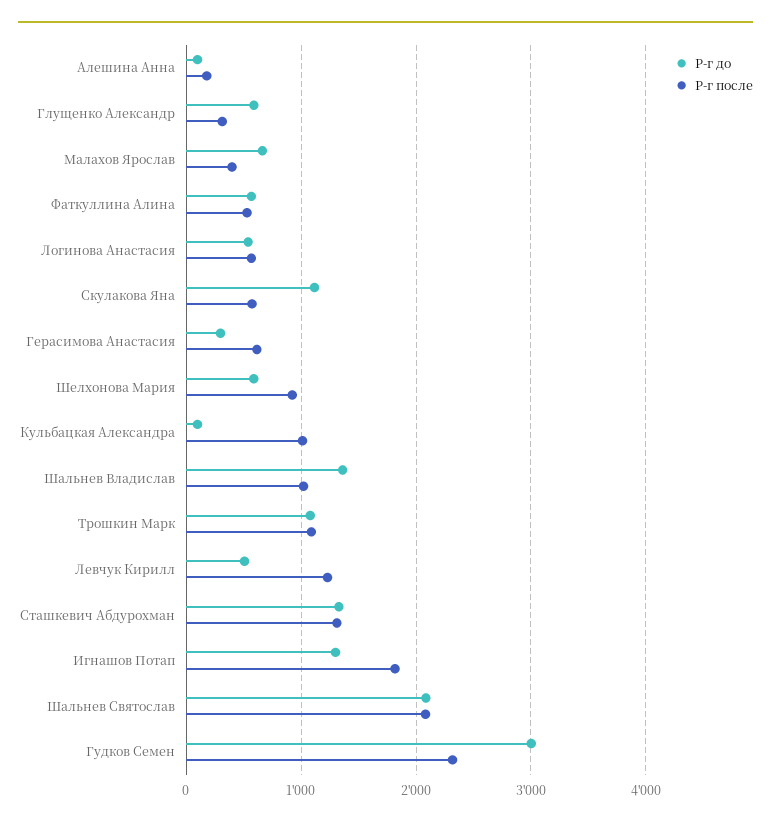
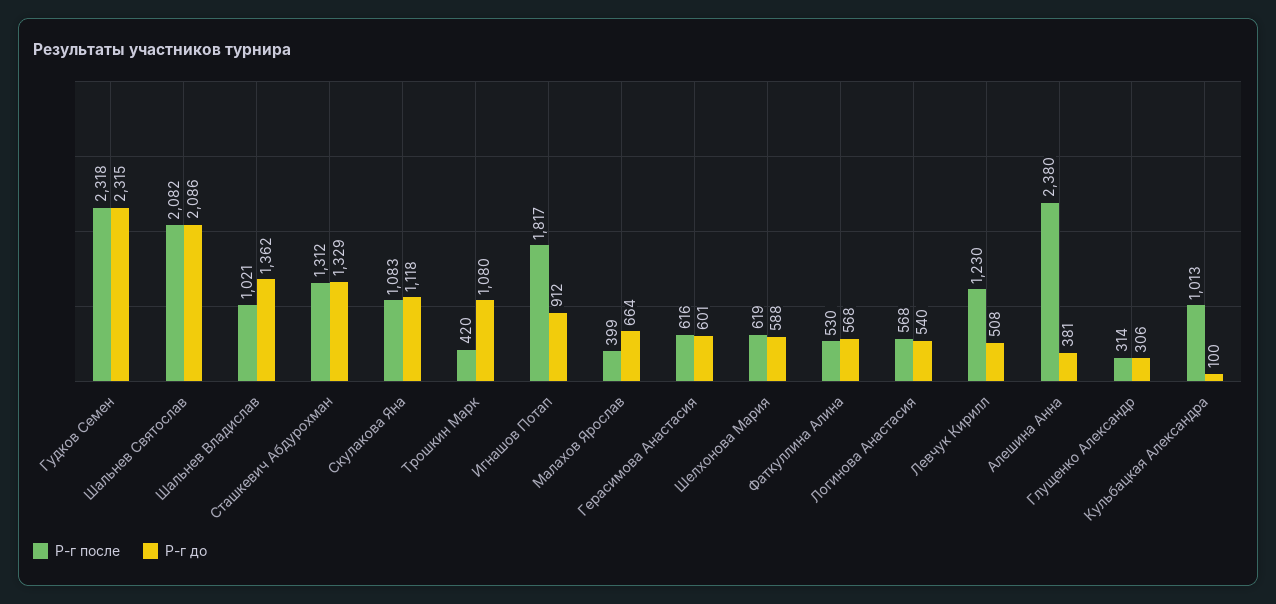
Р-г до, Алешина Анна: 100 -> 381
Р-г после, Алешина Анна: 200 -> 2380
Р-г до, Глущенко Александр: 600 -> 306
Р-г после, Скулакова Яна: 600 -> 1083
Р-г до, Герасимова Анастасия: 300 -> 601
Р-г после, Шелхонова Мария: 900 -> 619
Р-г после, Трошкин Марк: 1100 -> 420
Р-г до, Игнашов Потап: 1300 -> 912
Р-г до, Гудков Семен: 3000 -> 2315

